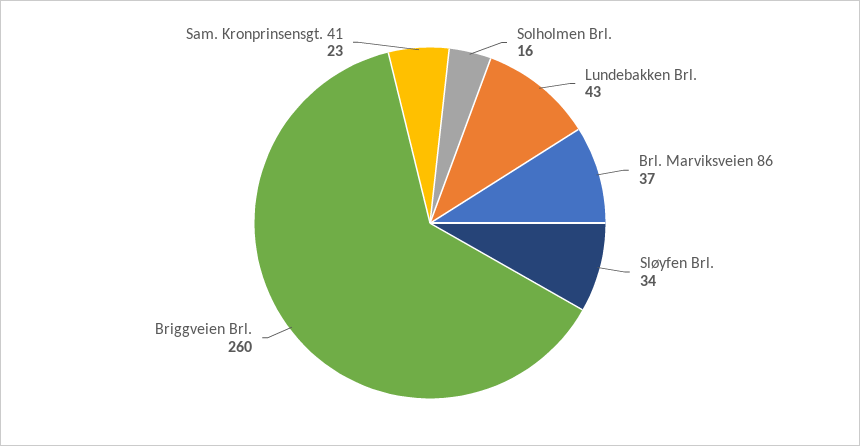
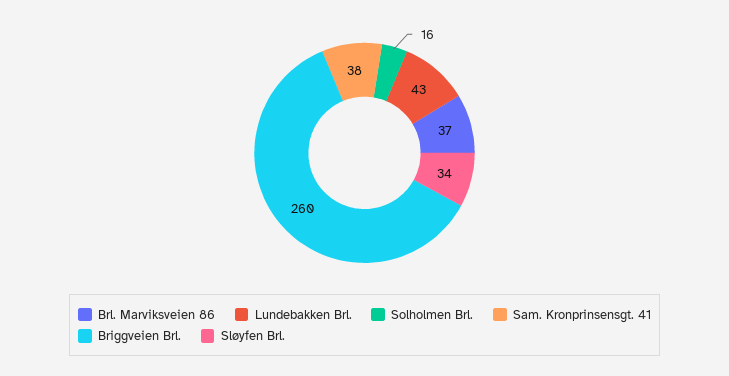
Sam. Kronprinsensgt. 41: 23 -> 38

